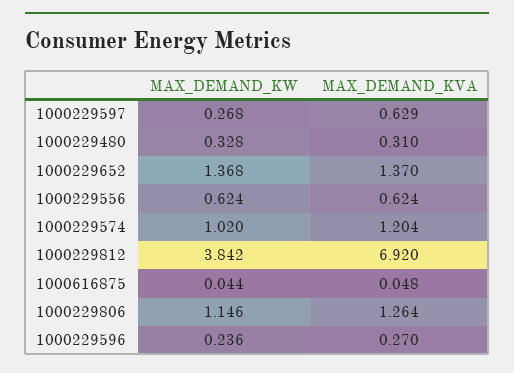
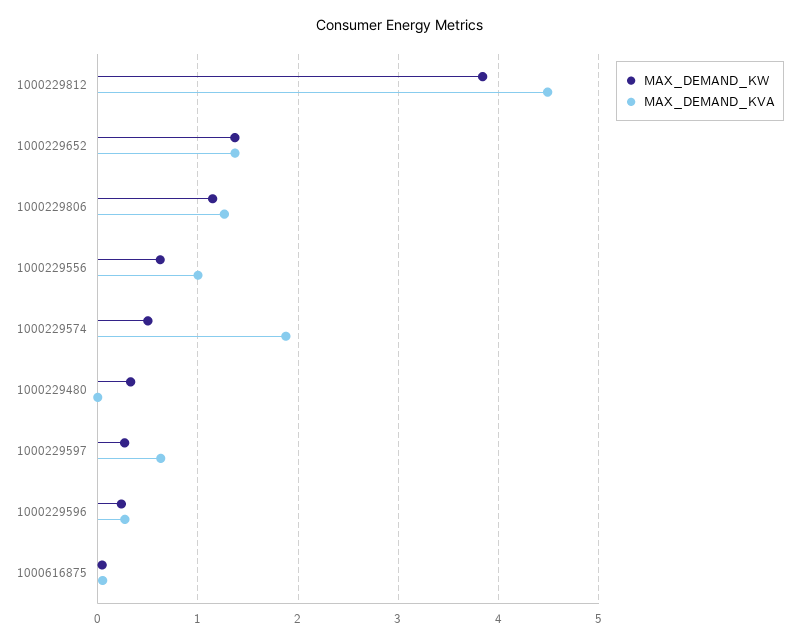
MAX_DEMAND_KVA, 1000229480: 0.31 -> 0
MAX_DEMAND_KVA, 1000229556: 0.624 -> 1
MAX_DEMAND_KW, 1000229574: 1.02 -> 0.5
MAX_DEMAND_KVA, 1000229574: 1.204 -> 1.9
MAX_DEMAND_KVA, 1000229812: 6.92 -> 4.5

